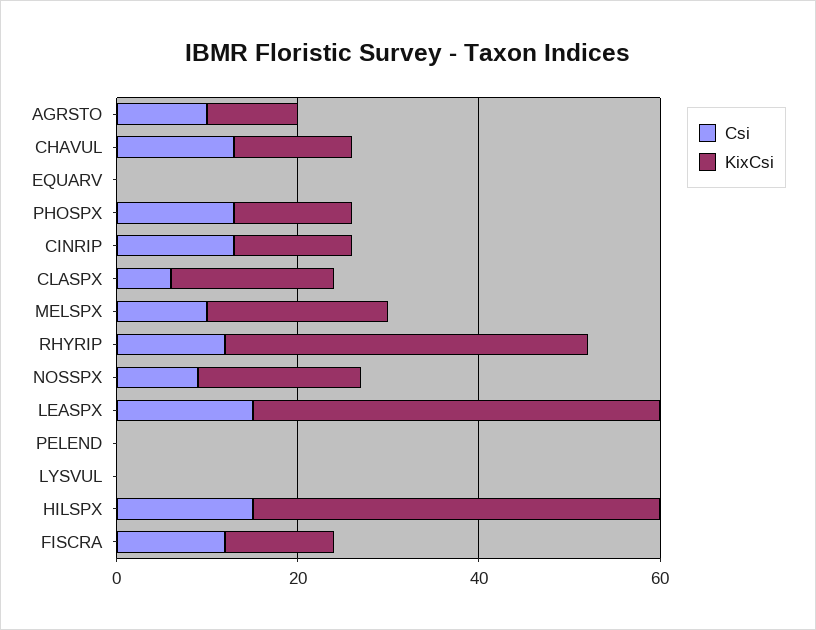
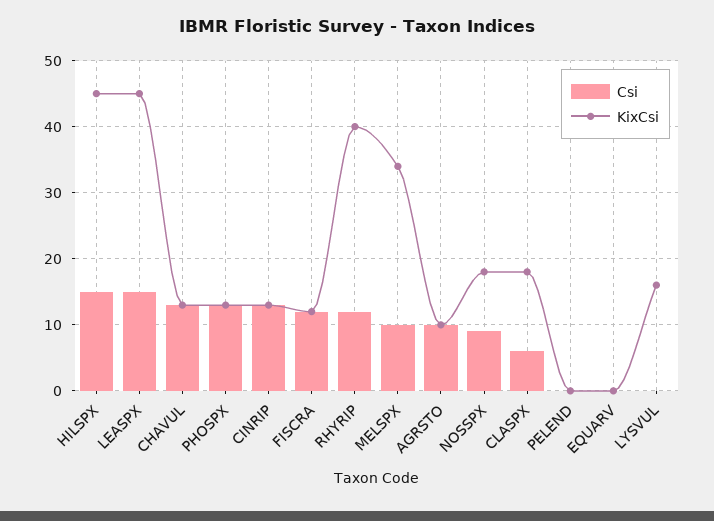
KixCsi, MELSPX: 20 -> 34
KixCsi, LYSVUL: 0 -> 16

